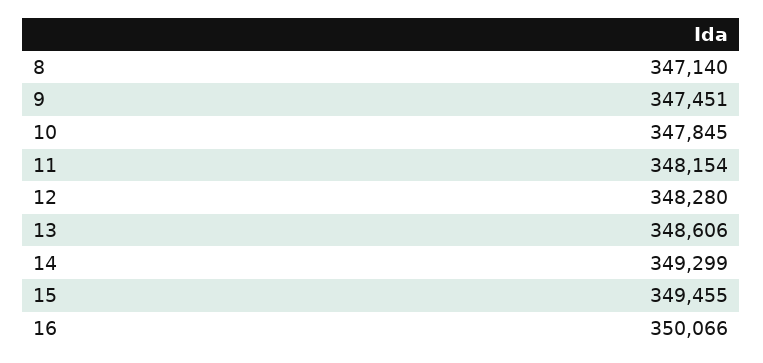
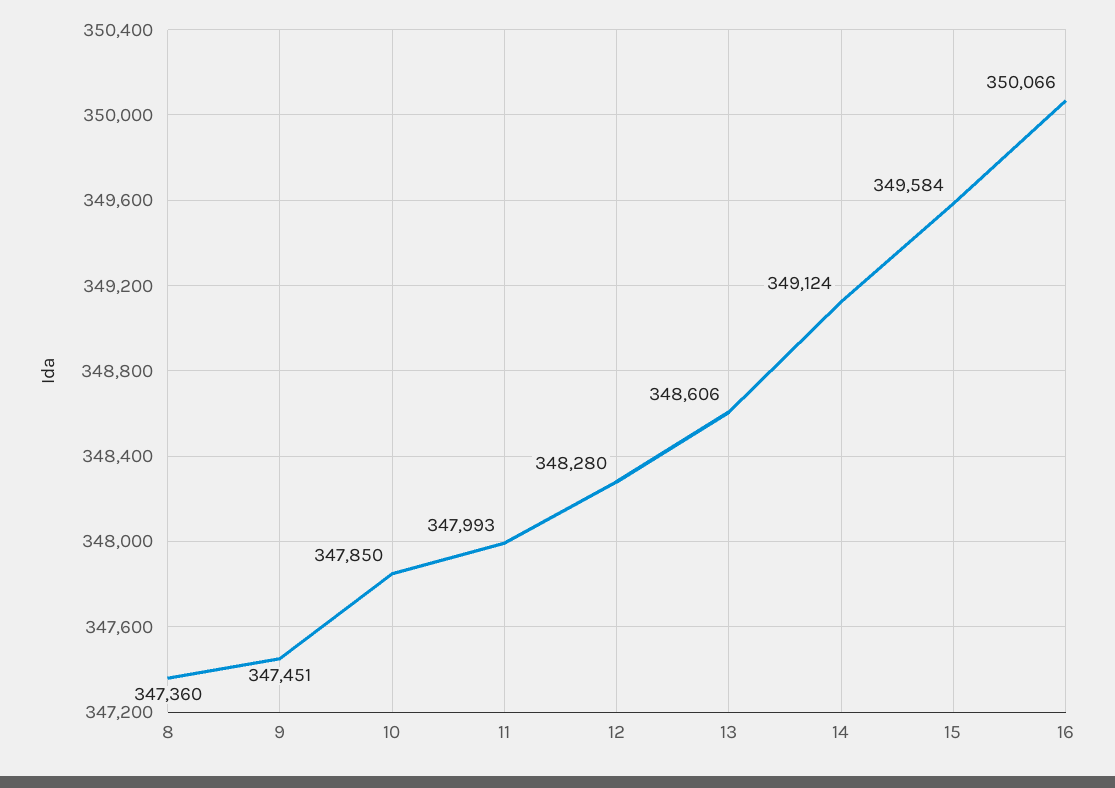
8: 347140 -> 347360
10: 347845 -> 347850
11: 348154 -> 347993
14: 349299 -> 349124
15: 349455 -> 349584

